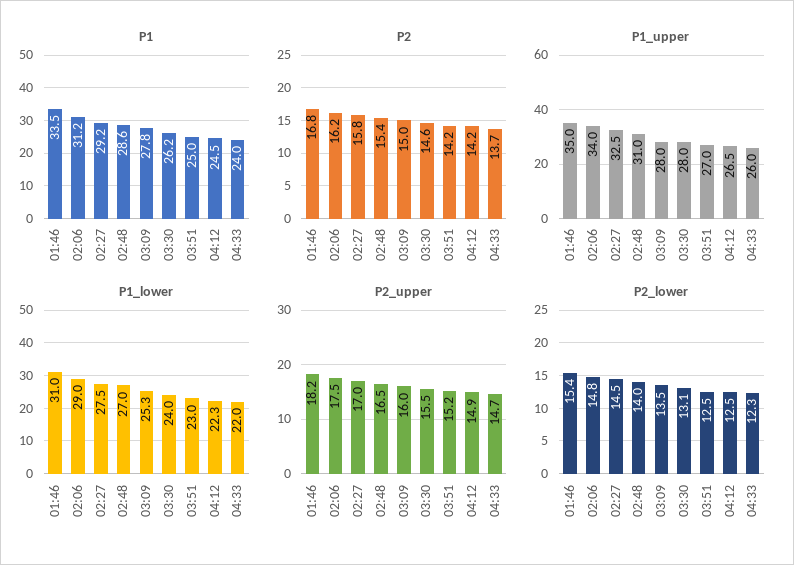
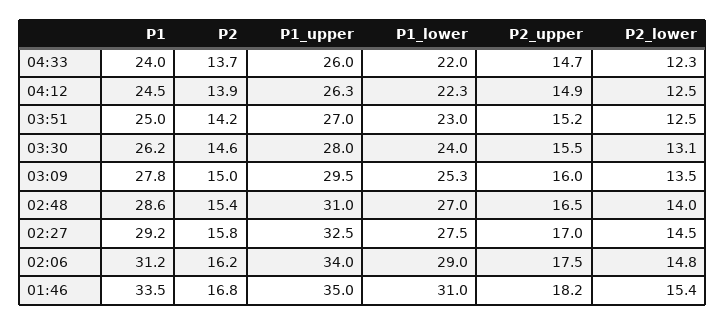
P2, 04:12: 14.2 -> 13.9
P1_upper, 03:09: 28 -> 29.5
P1_upper, 04:12: 26.5 -> 26.3

